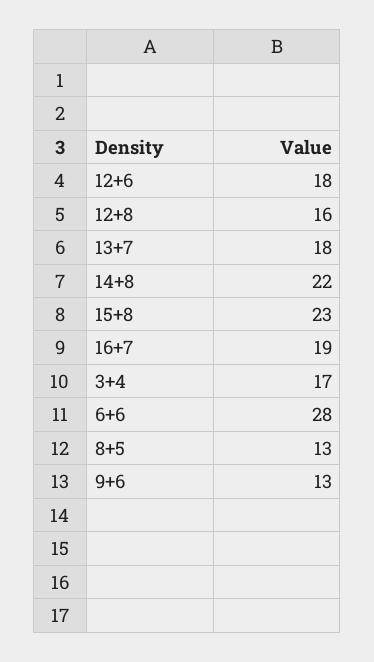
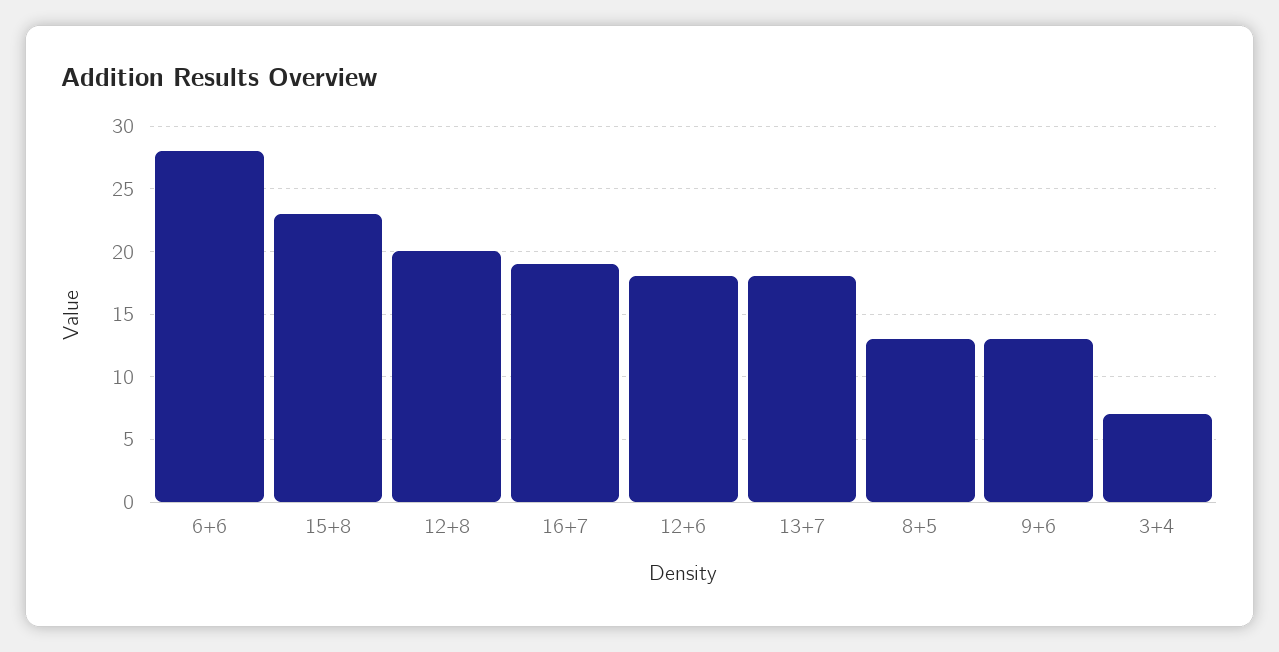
12+8: 16 -> 20
14+8: 22 -> none
3+4: 17 -> 7

